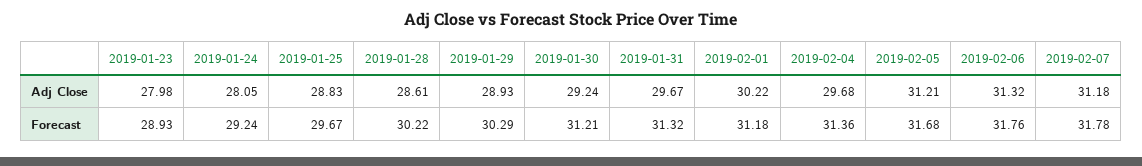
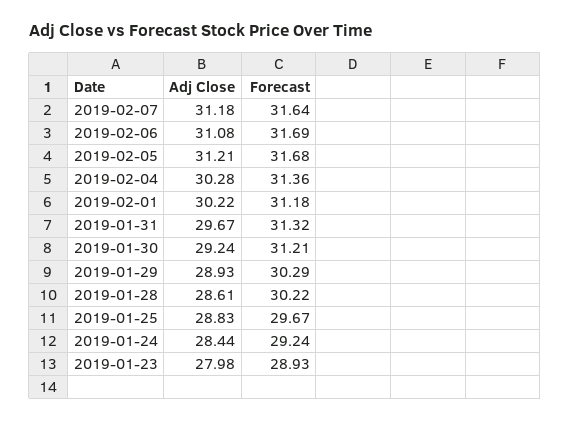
2019-01-24, Adj Close: 28.05 -> 28.44
2019-02-04, Adj Close: 29.68 -> 30.28
2019-02-06, Adj Close: 31.32 -> 31.08
2019-02-06, Forecast: 31.76 -> 31.69
2019-02-07, Forecast: 31.78 -> 31.64

